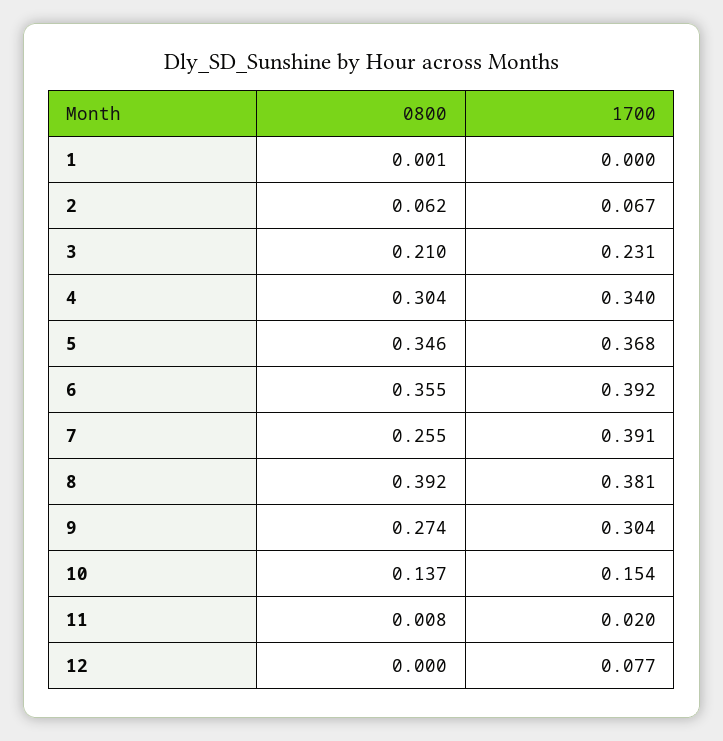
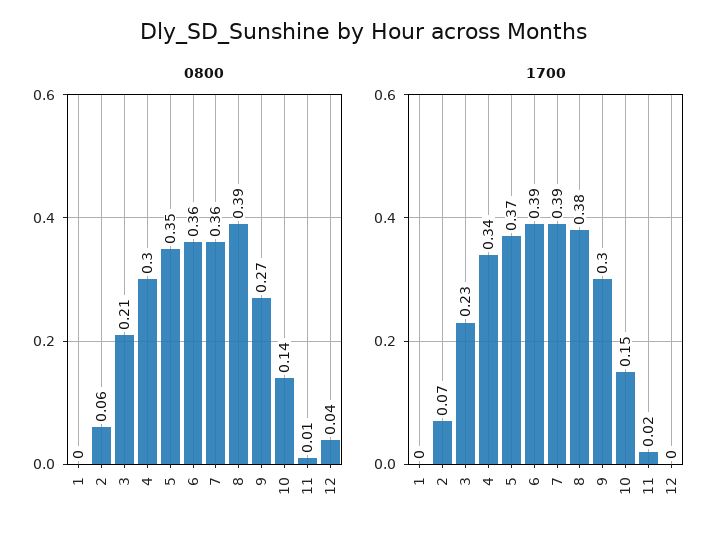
0800, 7: 0.255 -> 0.36
0800, 12: 0 -> 0.04
1700, 12: 0.077 -> 0

